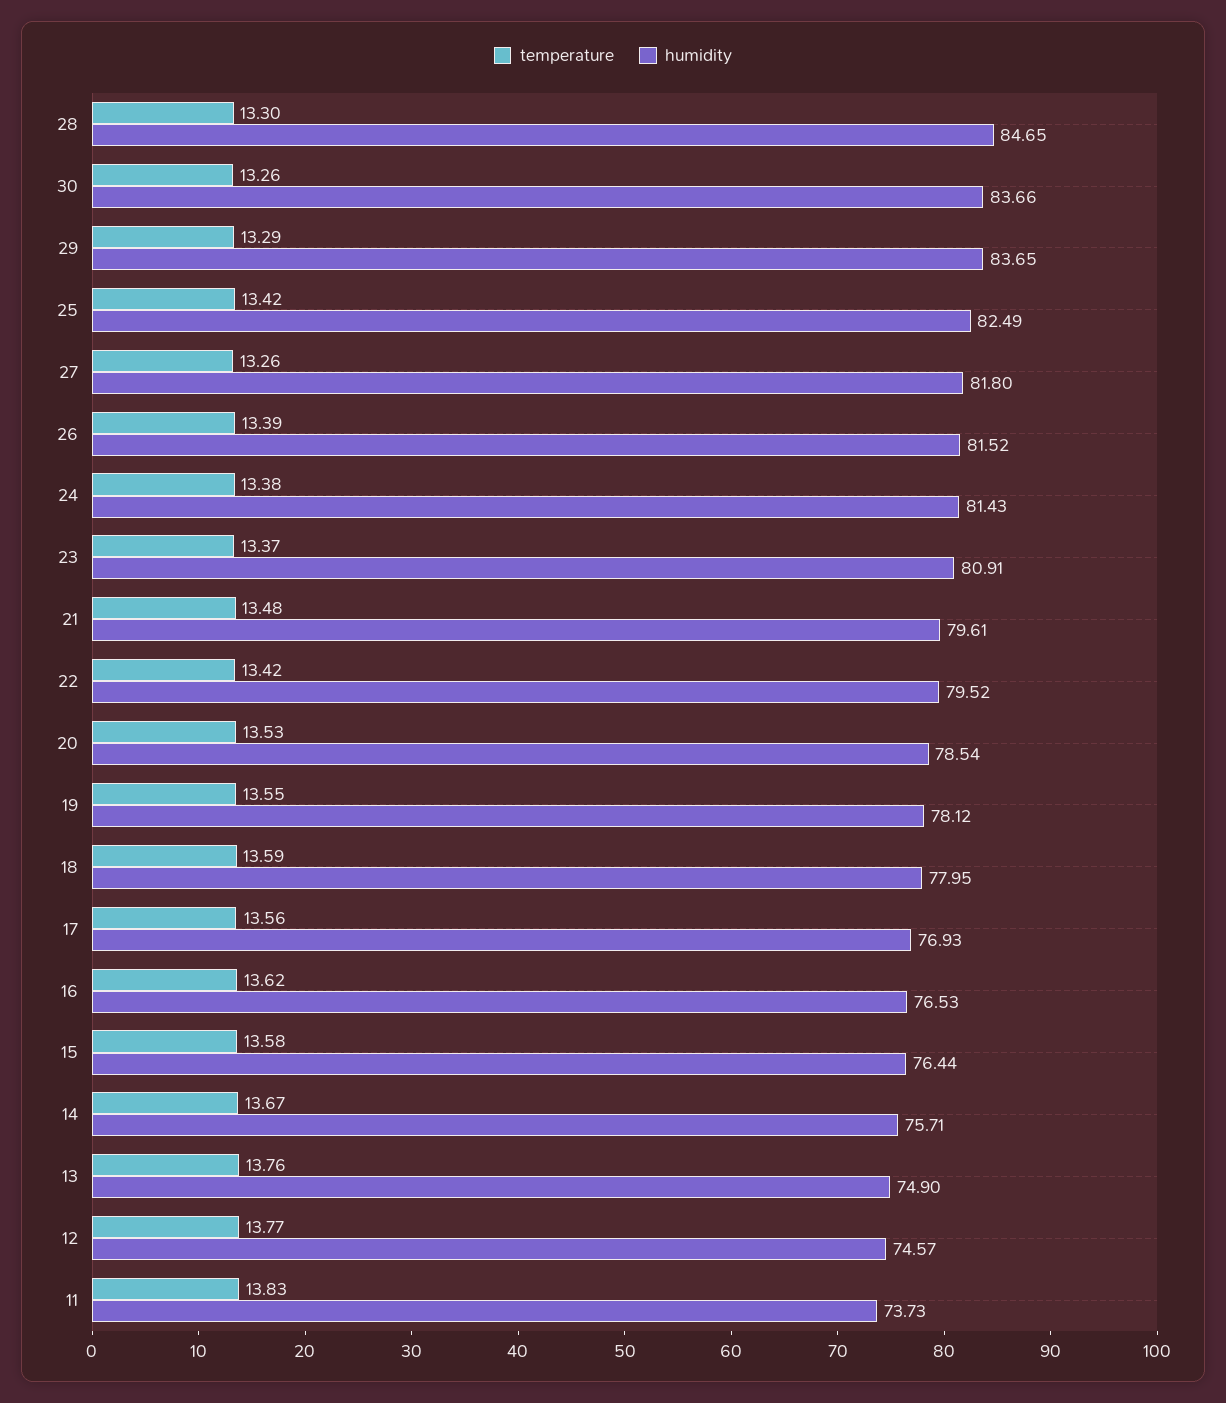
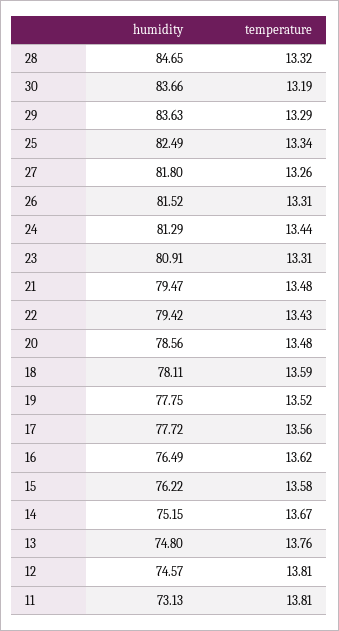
temperature, 28: 13.3 -> 13.32
temperature, 30: 13.26 -> 13.19
humidity, 29: 83.65 -> 83.63
temperature, 25: 13.42 -> 13.34
temperature, 26: 13.39 -> 13.31
temperature, 24: 13.38 -> 13.44
humidity, 24: 81.43 -> 81.29
temperature, 23: 13.37 -> 13.31
humidity, 21: 79.61 -> 79.47
temperature, 22: 13.42 -> 13.43
humidity, 22: 79.52 -> 79.42
temperature, 20: 13.53 -> 13.48
humidity, 20: 78.54 -> 78.56
temperature, 19: 13.55 -> 13.52
humidity, 19: 78.12 -> 77.75
humidity, 18: 77.95 -> 78.11
humidity, 17: 76.93 -> 77.72
humidity, 16: 76.53 -> 76.49
humidity, 15: 76.44 -> 76.22
humidity, 14: 75.71 -> 75.15
humidity, 13: 74.9 -> 74.8
temperature, 12: 13.77 -> 13.81
temperature, 11: 13.83 -> 13.81
humidity, 11: 73.73 -> 73.13

